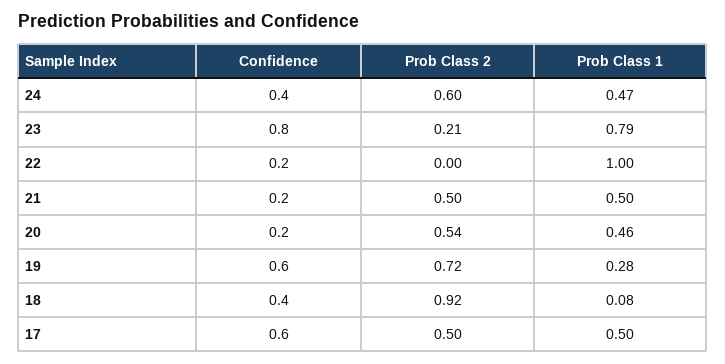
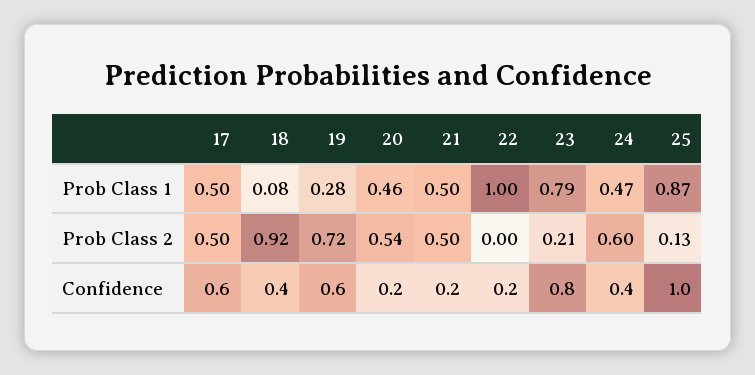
Prob Class 1, 25: none -> 0.87
Prob Class 2, 25: none -> 0.13
Confidence, 25: none -> 1

